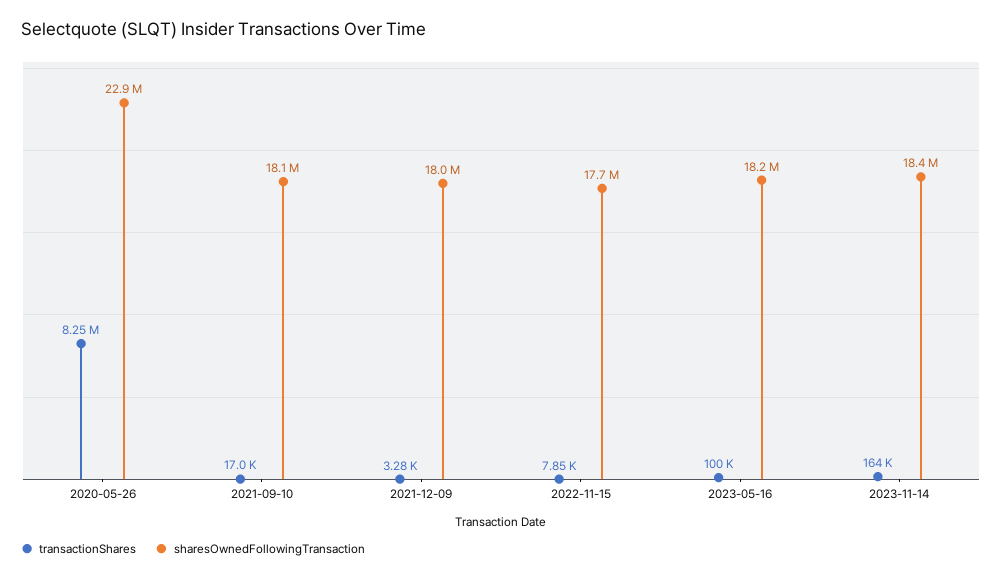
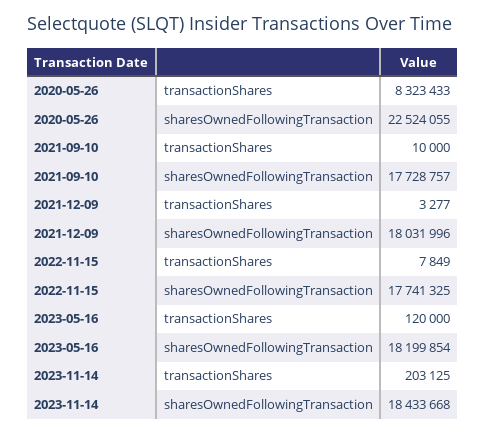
transactionShares, 2020-05-26: 8250000 -> 8323433
sharesOwnedFollowingTransaction, 2020-05-26: 22900000 -> 22524055
transactionShares, 2021-09-10: 17000 -> 10000
sharesOwnedFollowingTransaction, 2021-09-10: 18100000 -> 17728757
transactionShares, 2023-05-16: 100000 -> 120000
transactionShares, 2023-11-14: 164000 -> 203125

